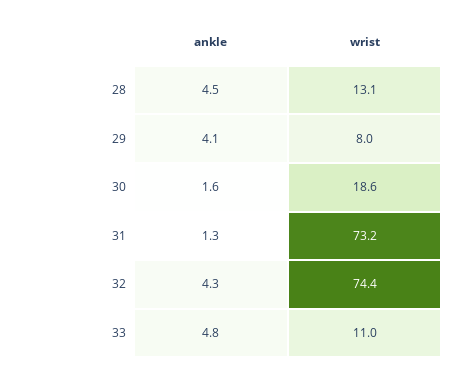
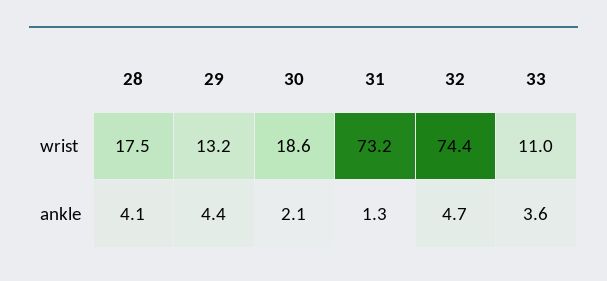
ankle, 28: 4.5 -> 4.1
wrist, 28: 13.1 -> 17.5
ankle, 29: 4.1 -> 4.4
wrist, 29: 8 -> 13.2
ankle, 30: 1.6 -> 2.1
ankle, 32: 4.3 -> 4.7
ankle, 33: 4.8 -> 3.6

